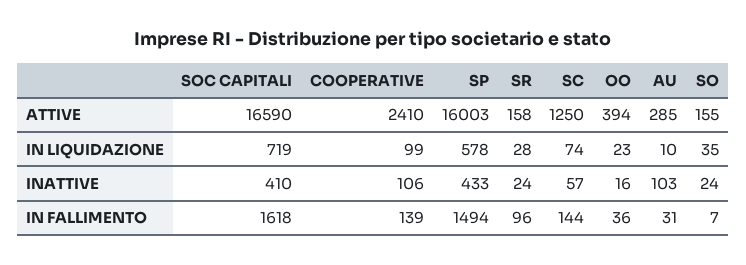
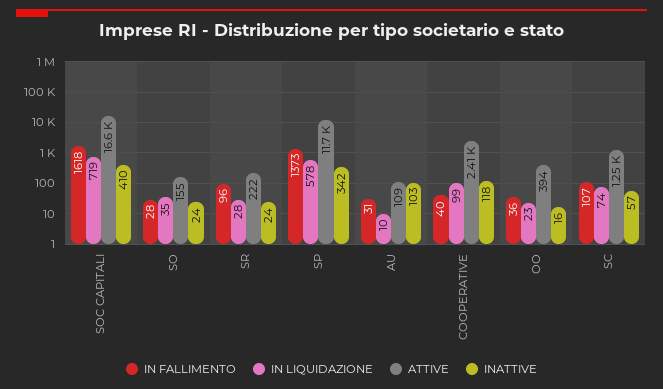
ATTIVE, SP: 16003 -> 11700
ATTIVE, SR: 158 -> 222
ATTIVE, AU: 285 -> 109
INATTIVE, COOPERATIVE: 106 -> 118
INATTIVE, SP: 433 -> 342
IN FALLIMENTO, COOPERATIVE: 139 -> 40
IN FALLIMENTO, SP: 1494 -> 1373
IN FALLIMENTO, SC: 144 -> 107
IN FALLIMENTO, SO: 7 -> 28

